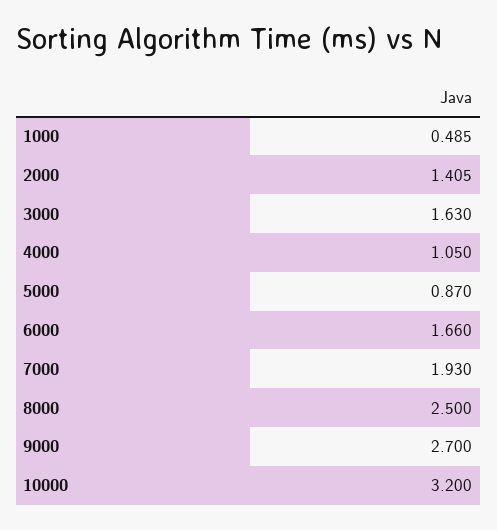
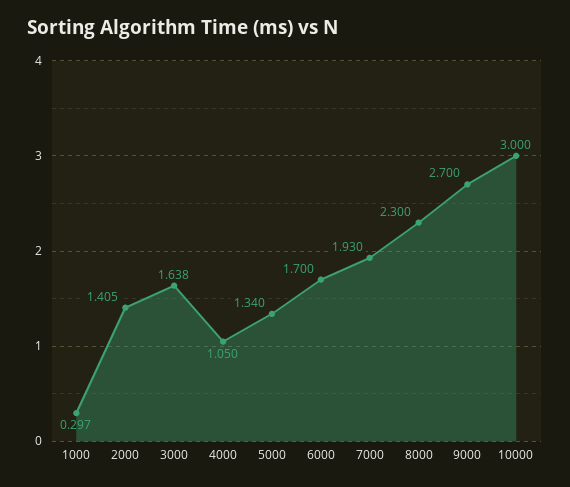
1000: 0.485 -> 0.297
3000: 1.63 -> 1.638
5000: 0.87 -> 1.34
6000: 1.66 -> 1.7
8000: 2.5 -> 2.3
10000: 3.2 -> 3

